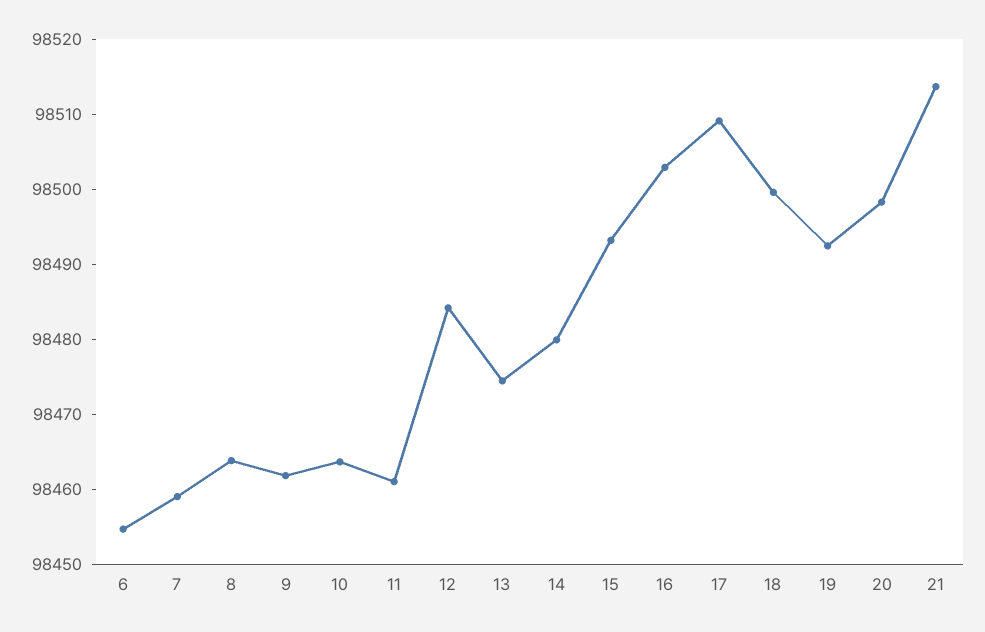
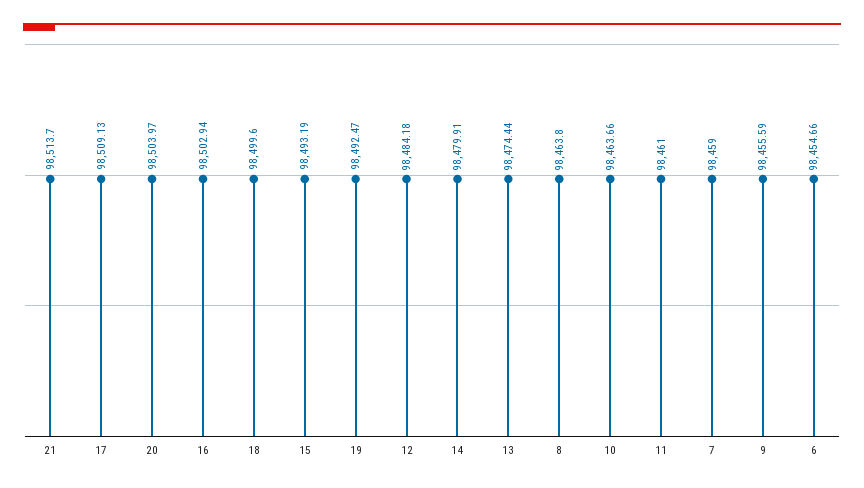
9: 98462 -> 98455.59
20: 98498 -> 98503.97

